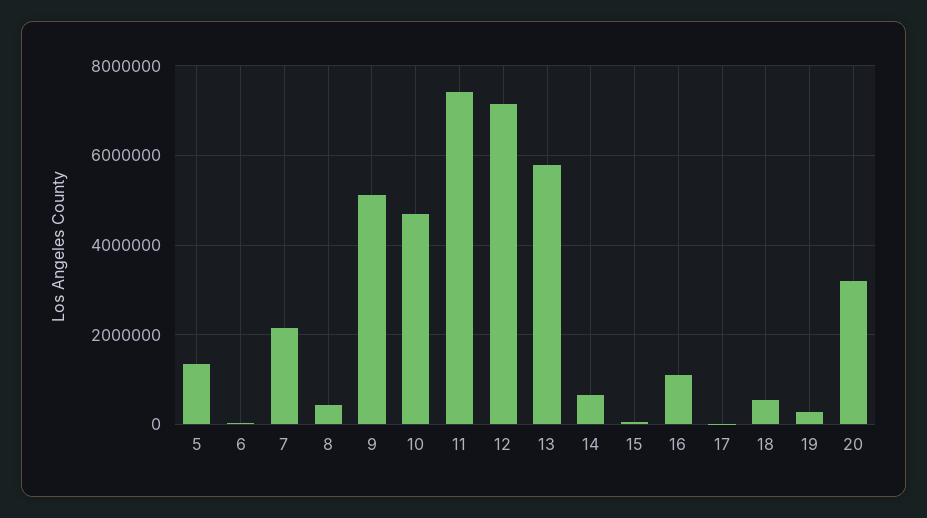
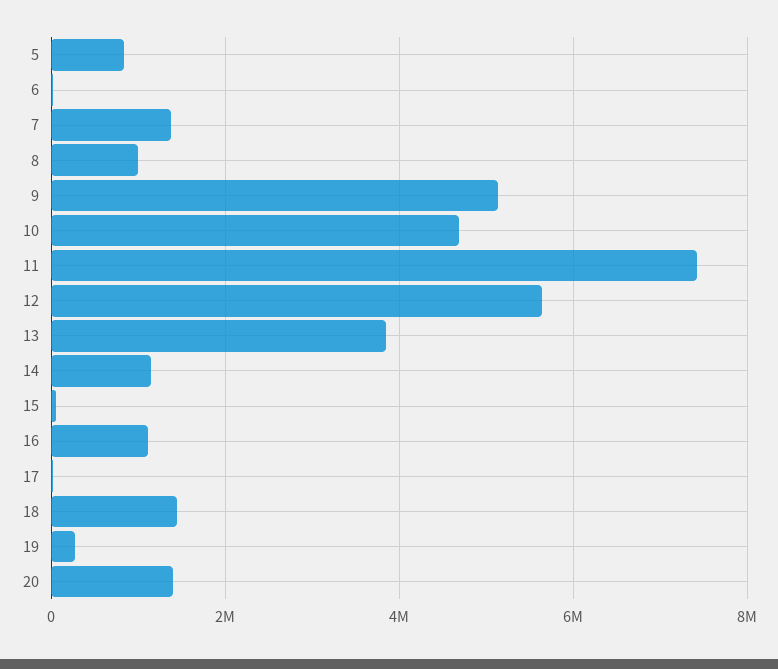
5: 1400000 -> 800000
7: 2200000 -> 1400000
8: 400000 -> 1000000
12: 7200000 -> 5600000
13: 5800000 -> 3800000
14: 600000 -> 1200000
18: 600000 -> 1400000
20: 3200000 -> 1400000

